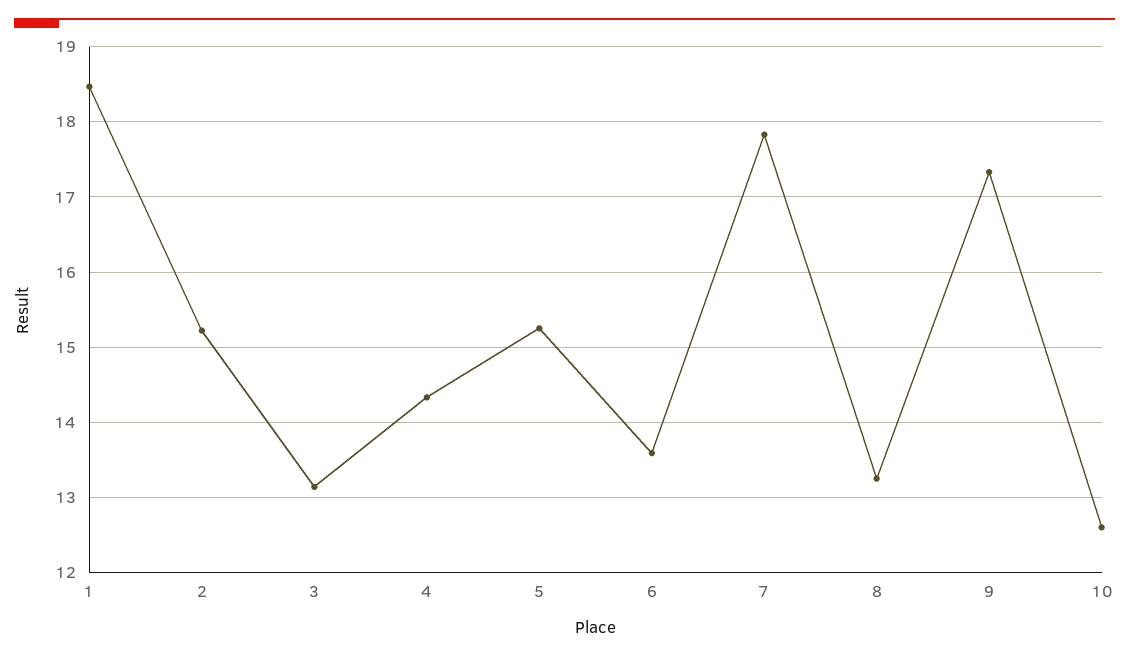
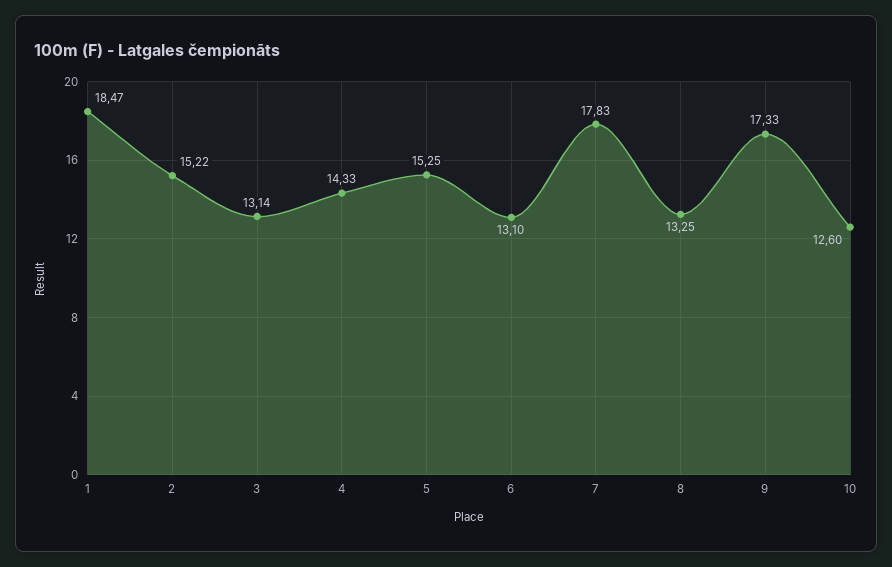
6: 13.6 -> 13.1

